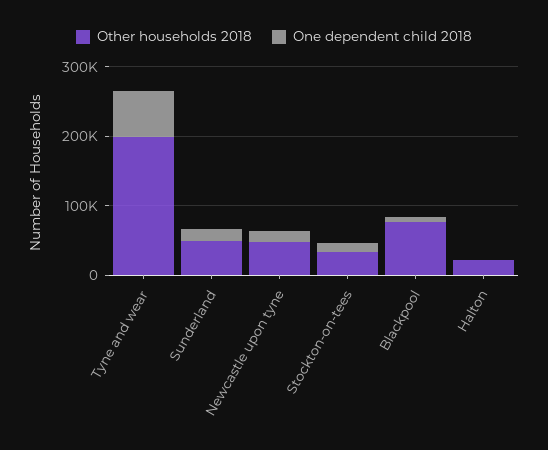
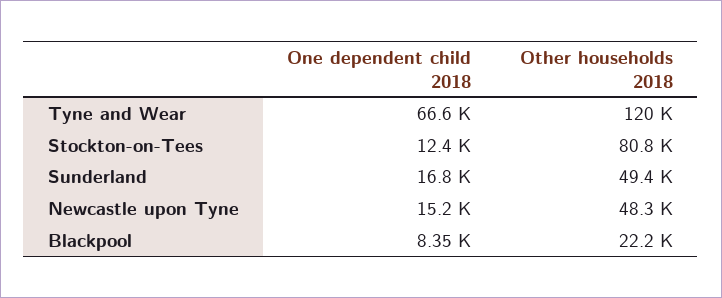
Other households 2018, Tyne and wear: 200000 -> 120000
Other households 2018, Stockton-on-tees: 40000 -> 80800
Other households 2018, Blackpool: 80000 -> 22200
Other households 2018, Halton: 20000 -> none
One dependent child 2018, Halton: 0 -> none

